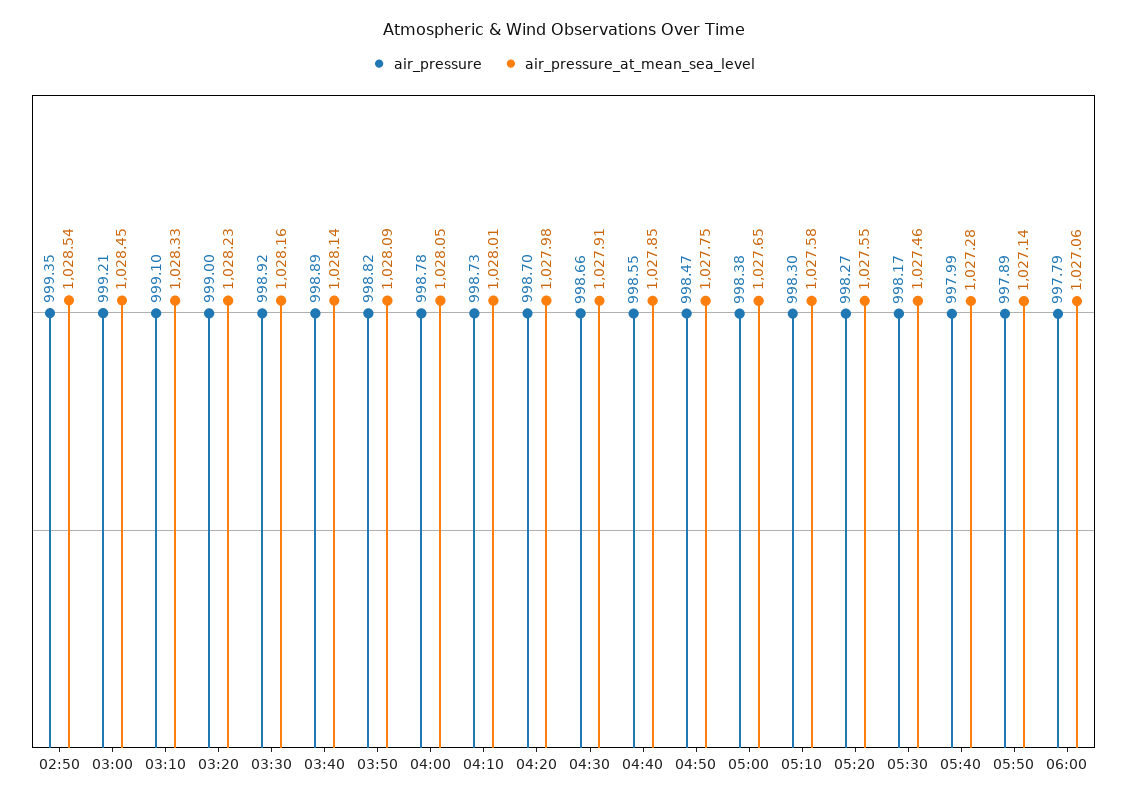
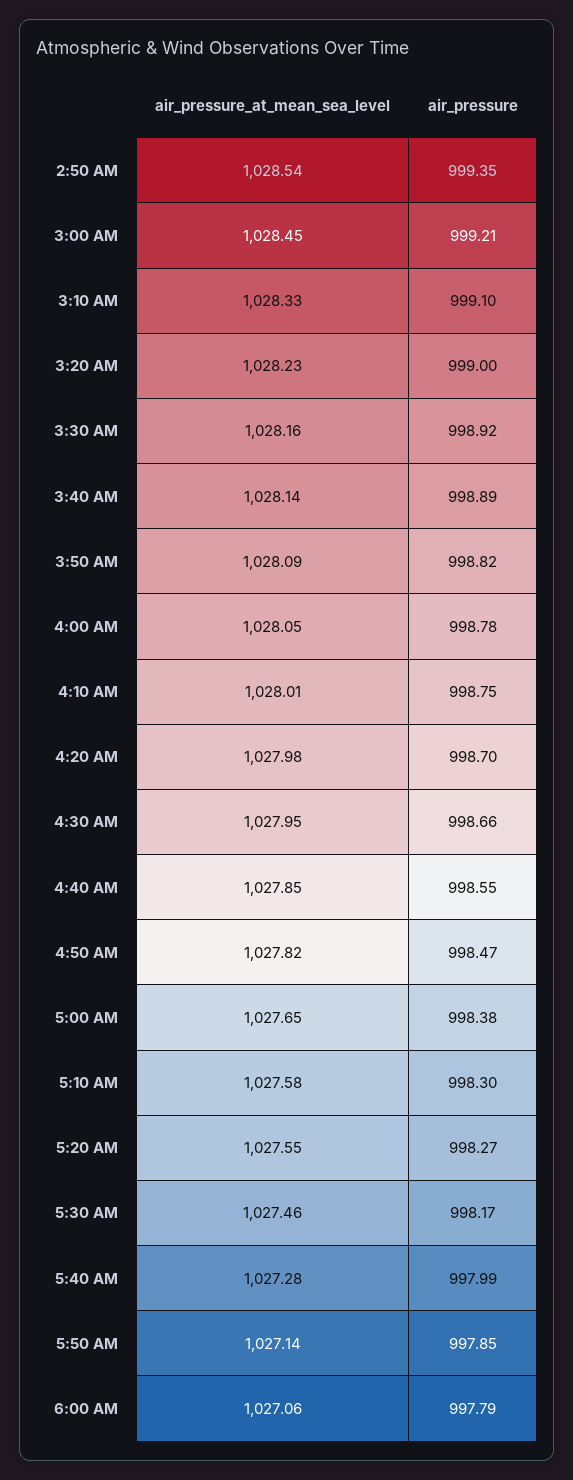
air_pressure, 04:10: 998.73 -> 998.75
air_pressure_at_mean_sea_level, 04:30: 1027.91 -> 1027.95
air_pressure_at_mean_sea_level, 04:50: 1027.75 -> 1027.82
air_pressure, 05:50: 997.89 -> 997.85

